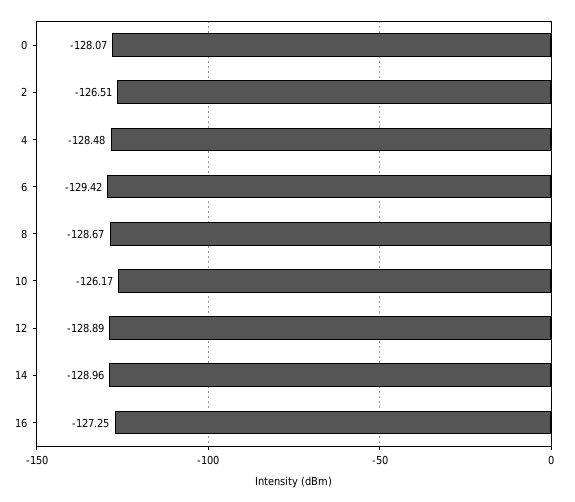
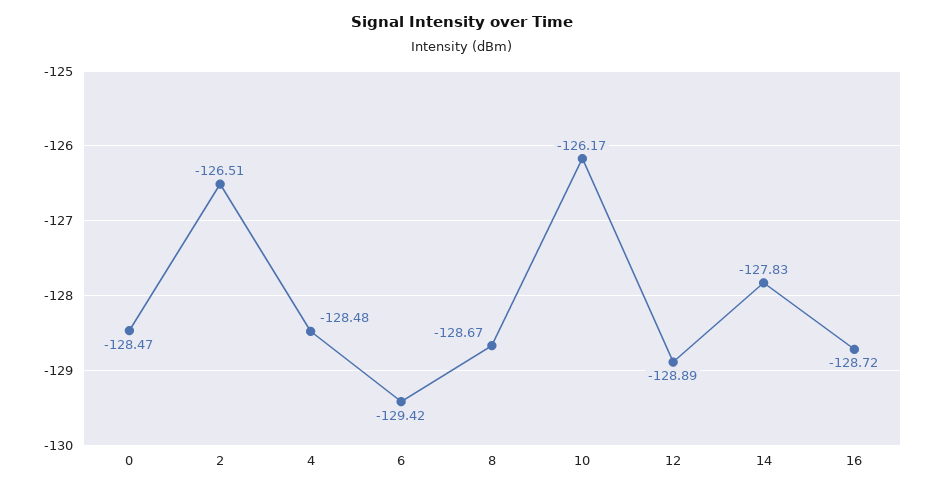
0: -128.07 -> -128.47
14: -128.96 -> -127.83
16: -127.25 -> -128.72

